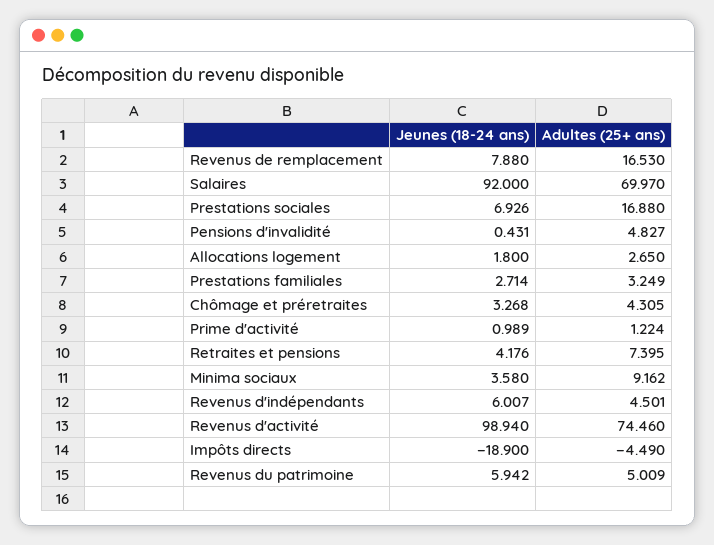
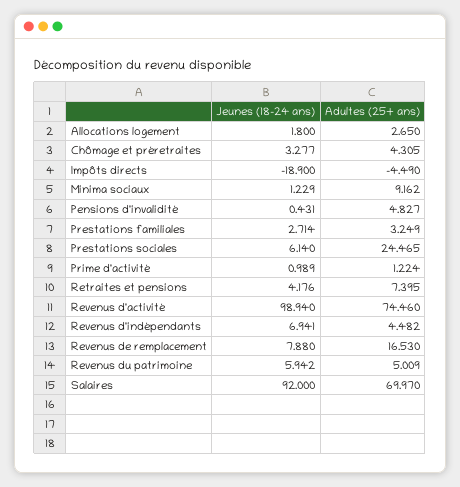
Jeunes (18-24 ans), Prestations sociales: 6.926 -> 6.14
Adultes (25+ ans), Prestations sociales: 16.88 -> 24.465
Jeunes (18-24 ans), Chômage et préretraites: 3.268 -> 3.277
Jeunes (18-24 ans), Minima sociaux: 3.58 -> 1.229
Jeunes (18-24 ans), Revenus d'indépendants: 6.007 -> 6.941
Adultes (25+ ans), Revenus d'indépendants: 4.501 -> 4.482

